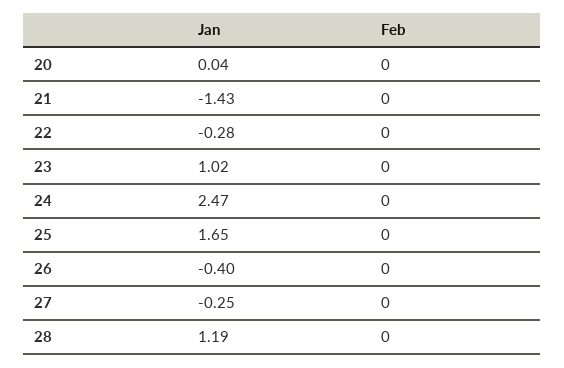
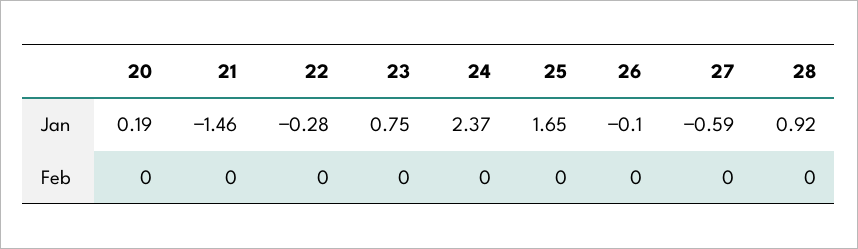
Jan, 20: 0.04 -> 0.19
Jan, 21: -1.43 -> -1.46
Jan, 23: 1.02 -> 0.75
Jan, 24: 2.47 -> 2.37
Jan, 26: -0.4 -> -0.1
Jan, 27: -0.25 -> -0.59
Jan, 28: 1.19 -> 0.92

